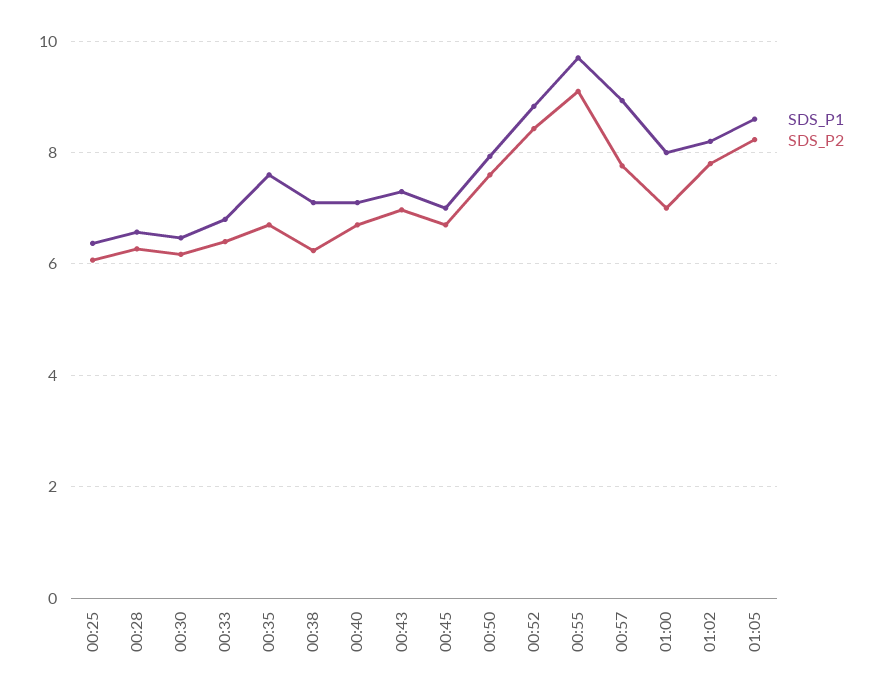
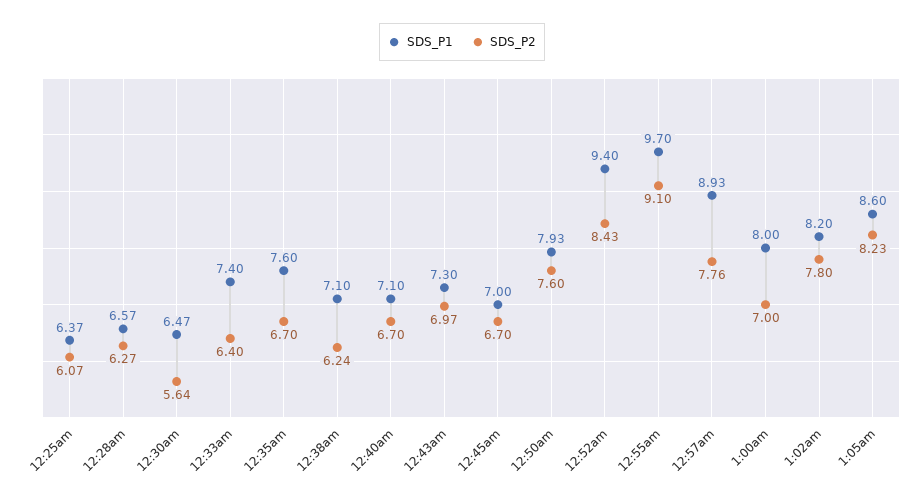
SDS_P2, 00:30: 6.2 -> 5.64
SDS_P1, 00:33: 6.8 -> 7.4
SDS_P1, 00:52: 8.8 -> 9.4

